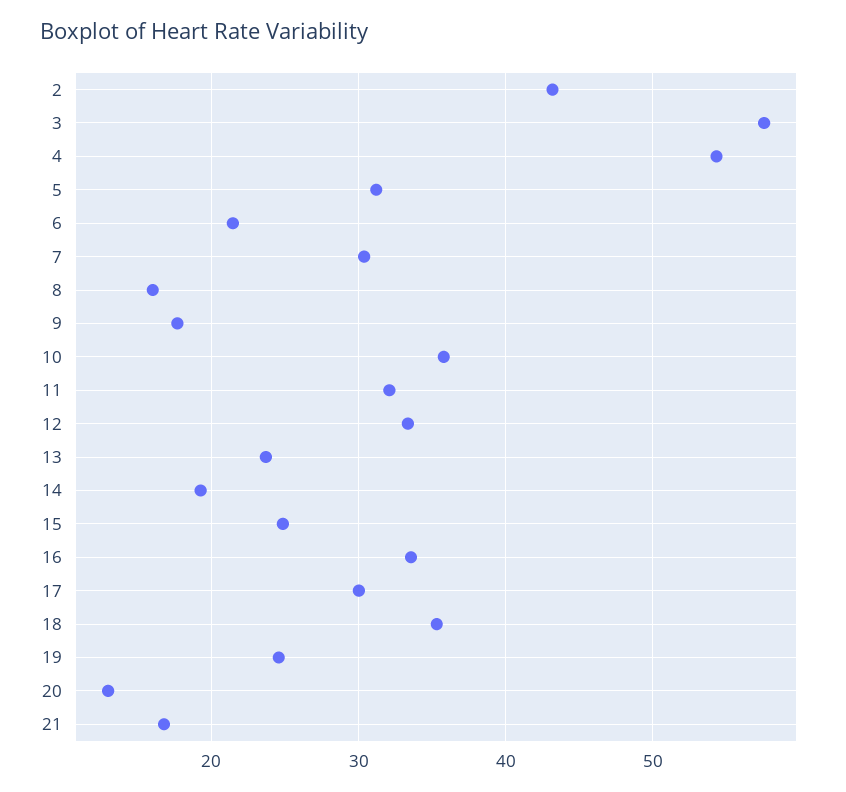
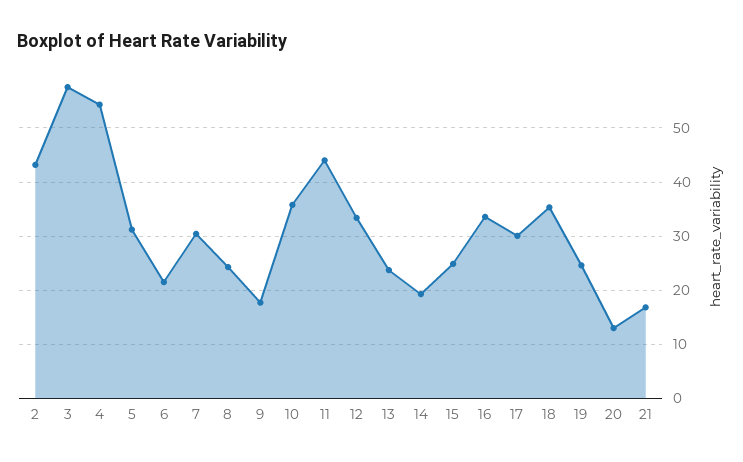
8: 16 -> 24
11: 32 -> 44

